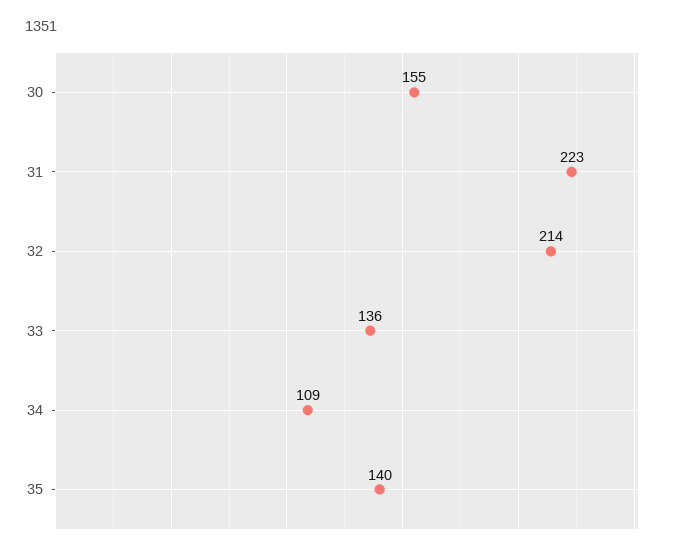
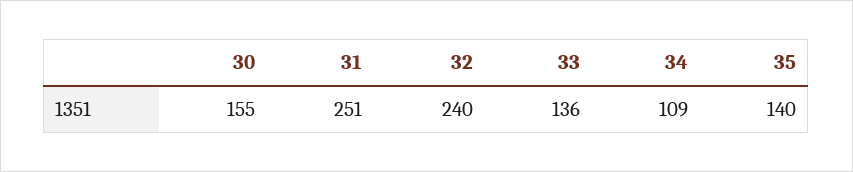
31: 223 -> 251
32: 214 -> 240

